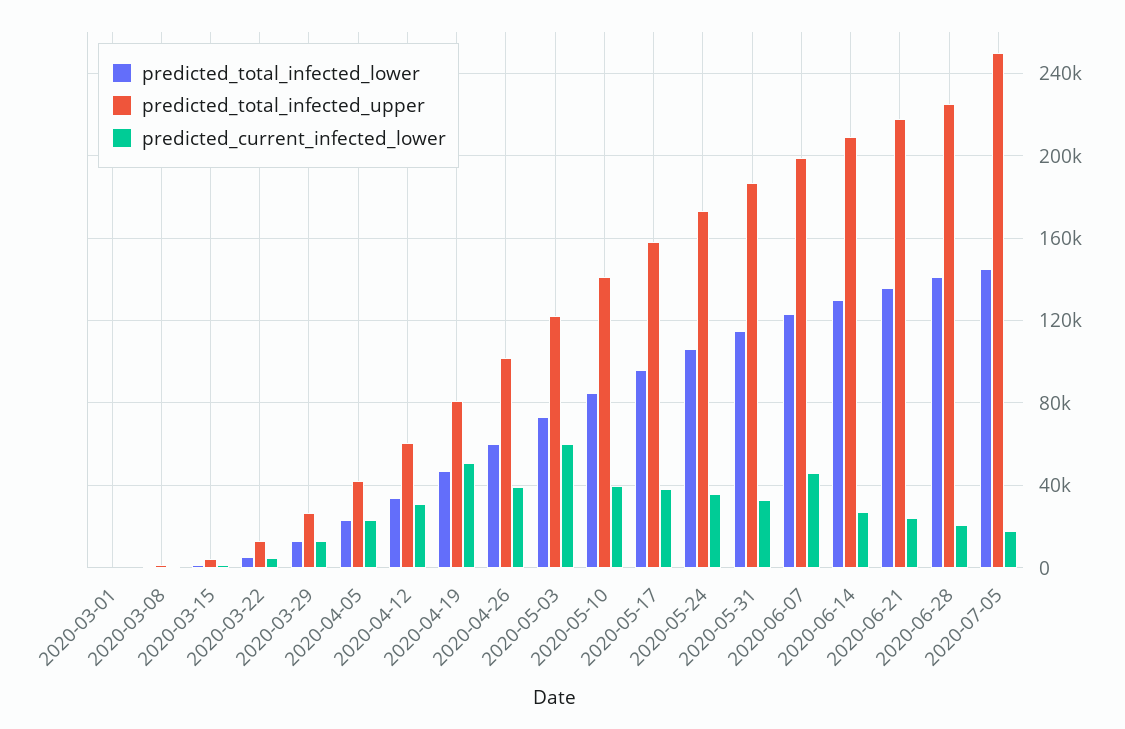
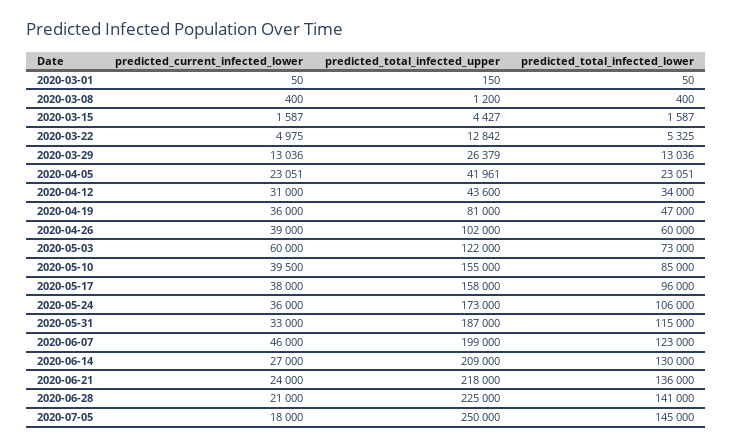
predicted_total_infected_upper, 2020-04-12: 60000 -> 43600
predicted_current_infected_lower, 2020-04-19: 50000 -> 36000
predicted_total_infected_upper, 2020-05-10: 140000 -> 155000

